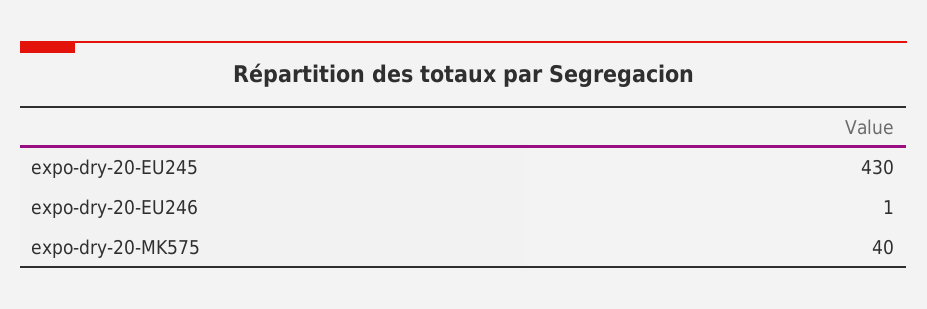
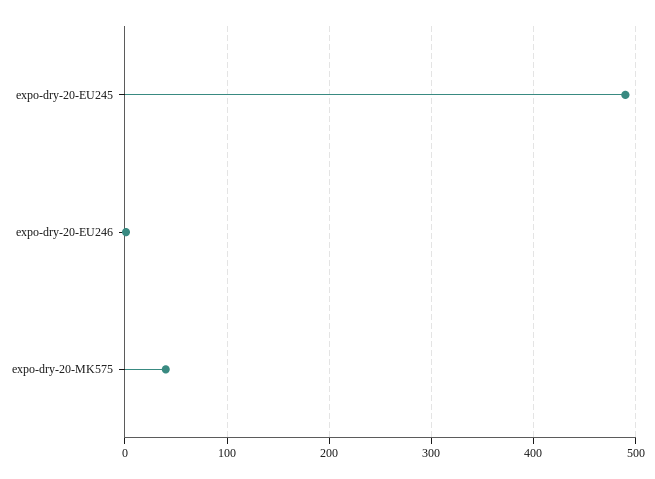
expo-dry-20-EU245: 430 -> 490

